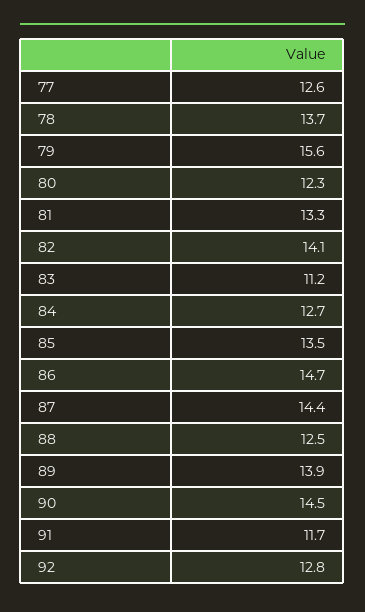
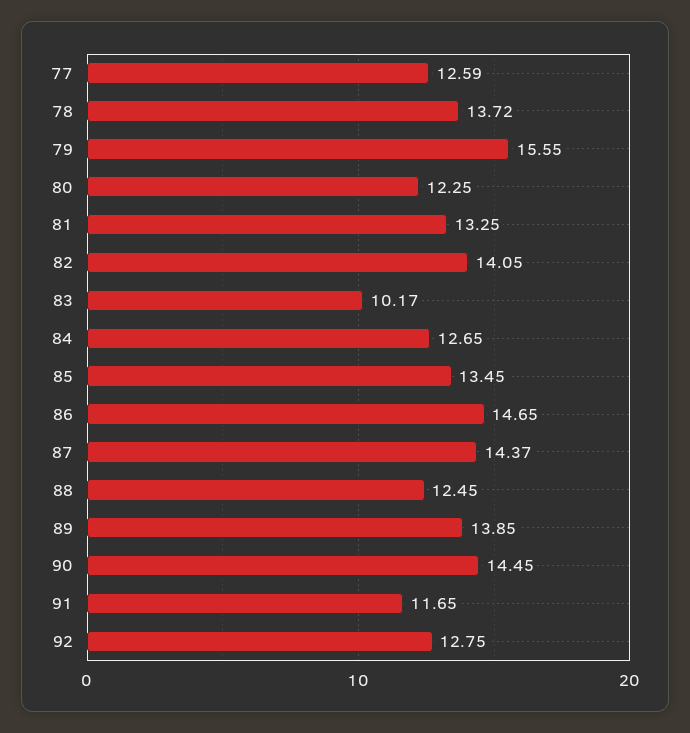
83: 11.2 -> 10.17

